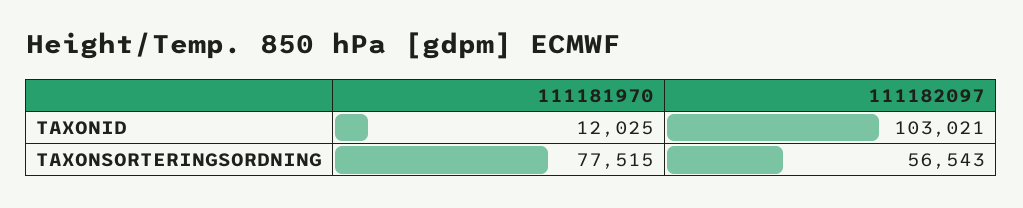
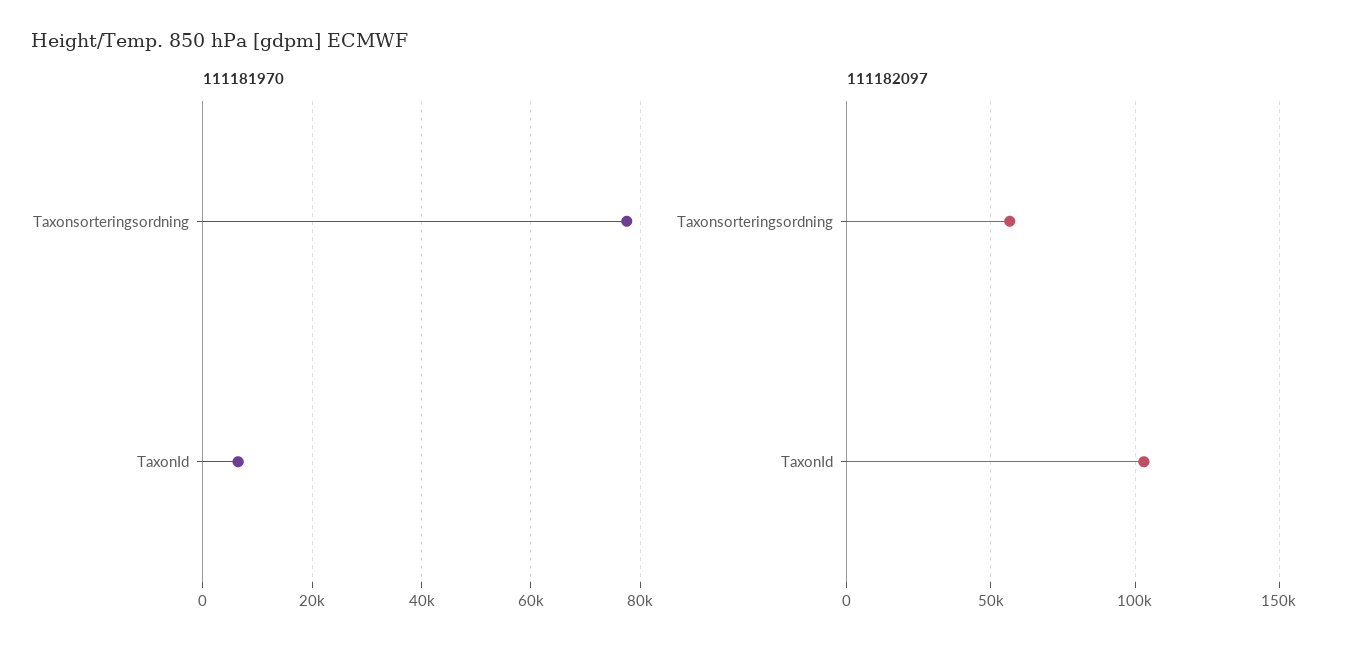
111181970, TAXONID: 12025 -> 6000

